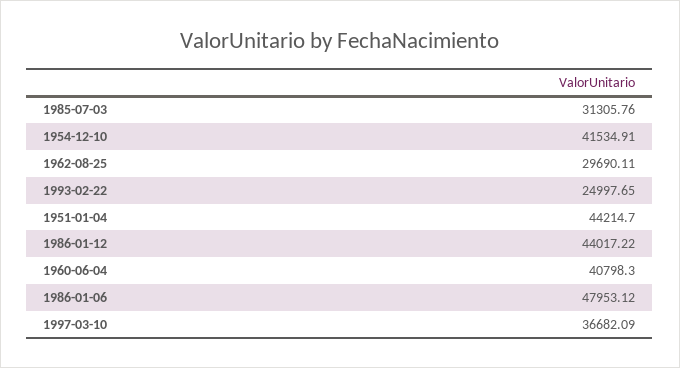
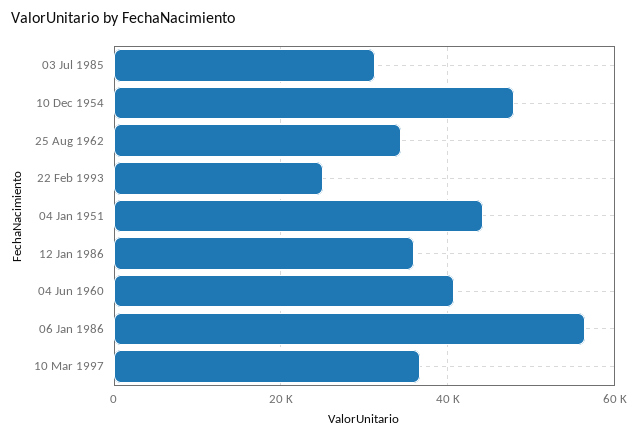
1954-12-10: 41534.91 -> 48000
1962-08-25: 29690.11 -> 34000
1986-01-12: 44017.22 -> 36000
1986-01-06: 47953.12 -> 56000

